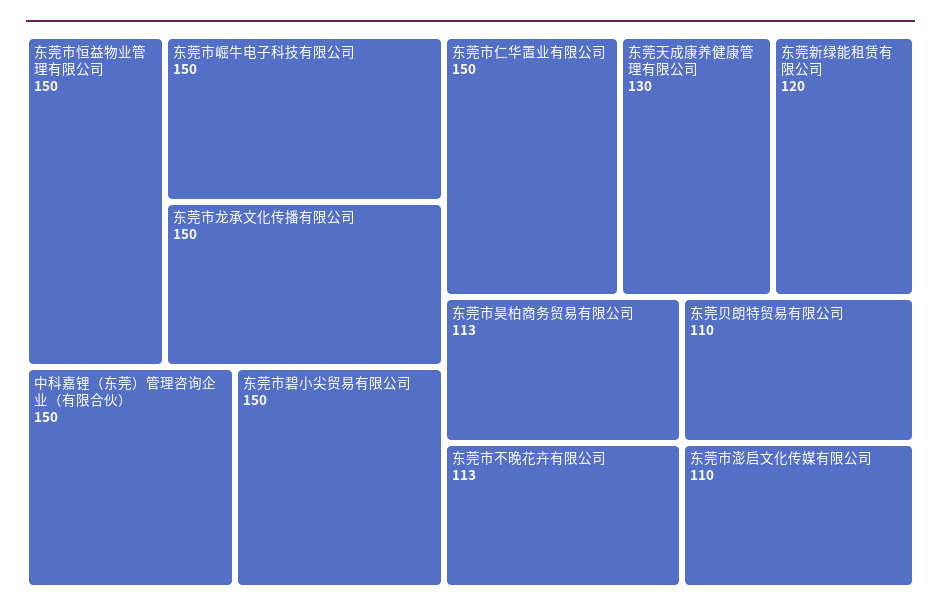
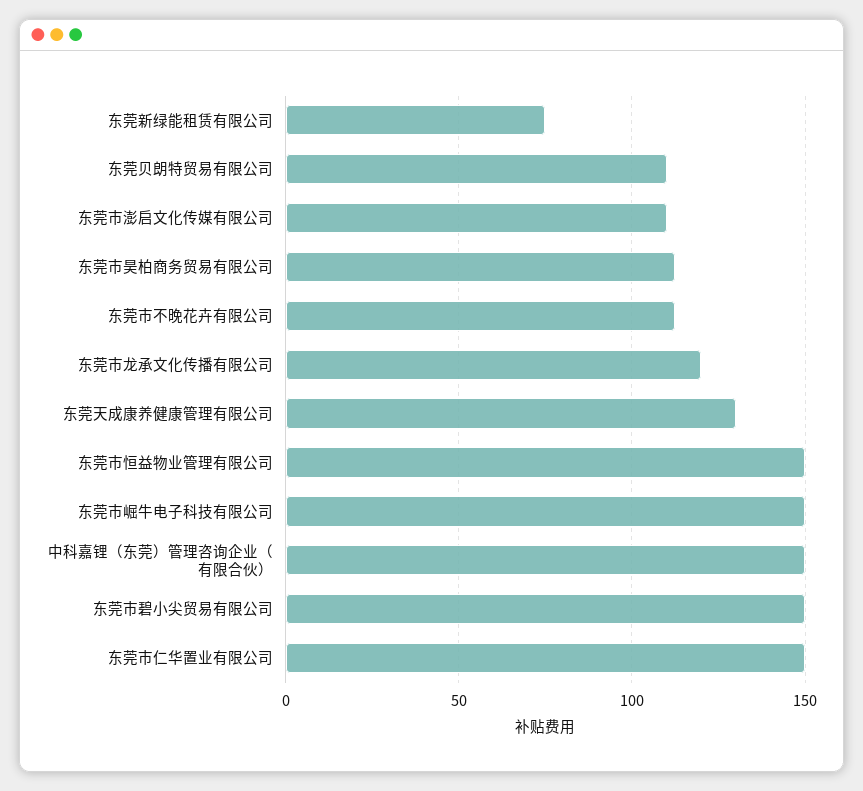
东莞市龙承文化传播有限公司: 150 -> 120
东莞新绿能租赁有限公司: 120 -> 75

